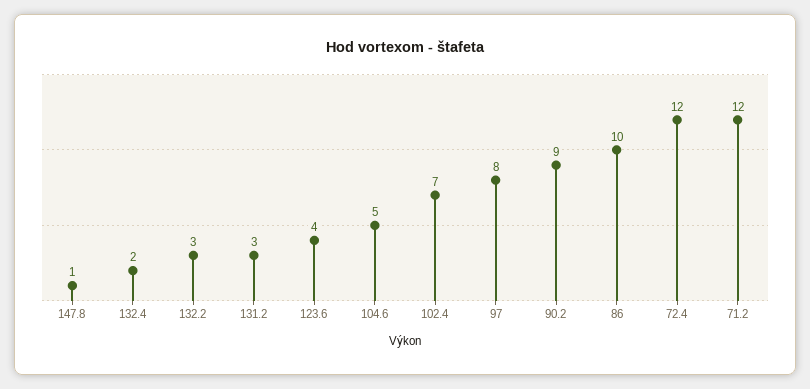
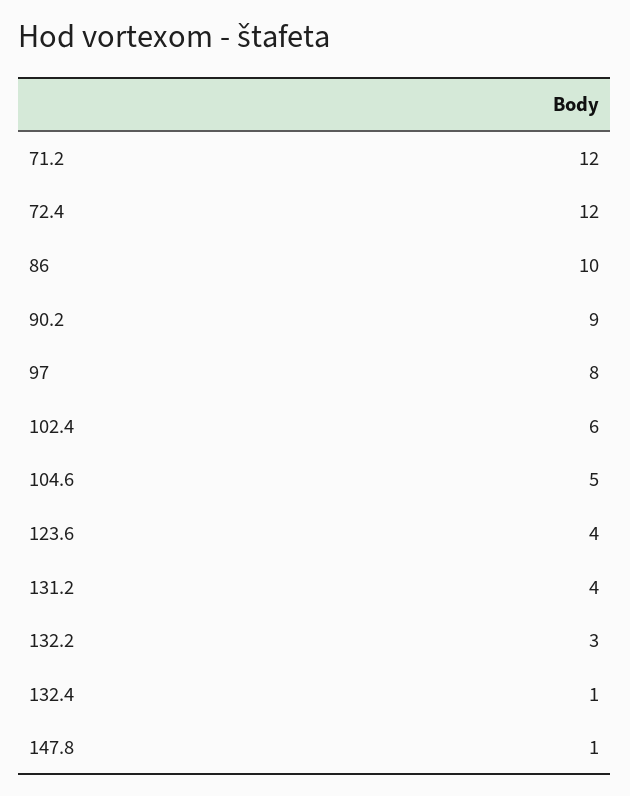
132.4: 2 -> 1
131.2: 3 -> 4
102.4: 7 -> 6

